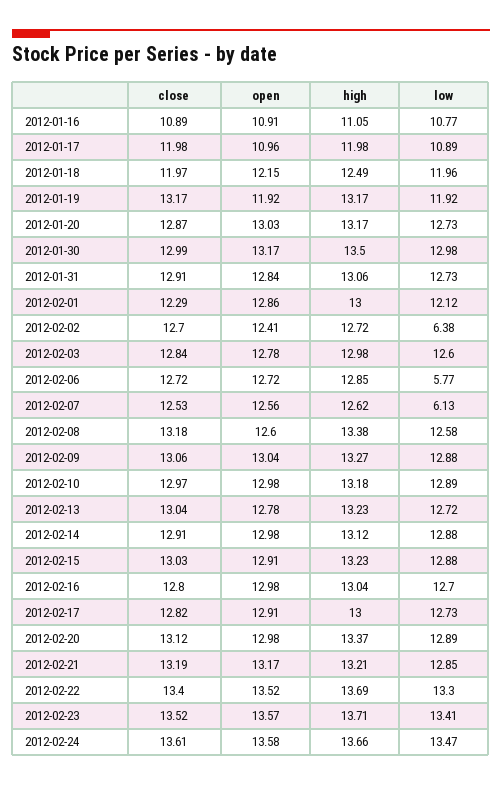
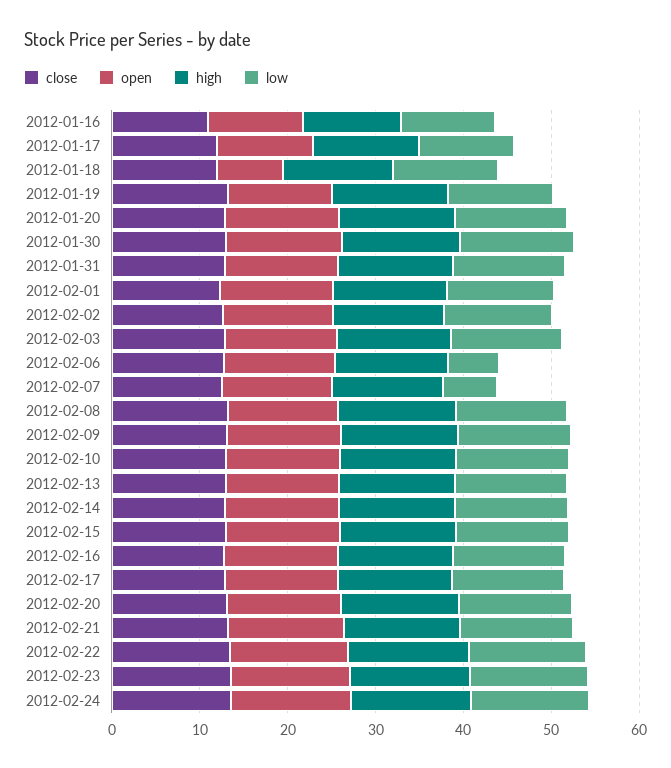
open, 2012-01-18: 12.15 -> 8
low, 2012-02-02: 6.38 -> 12

